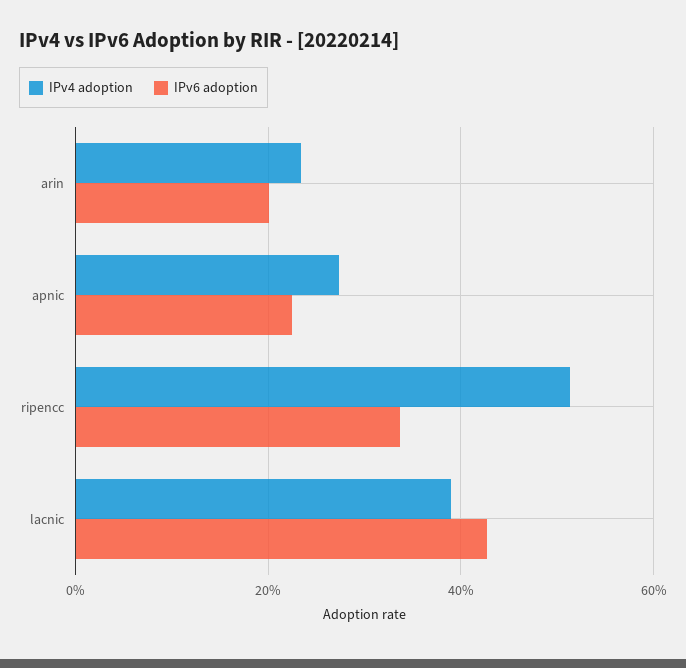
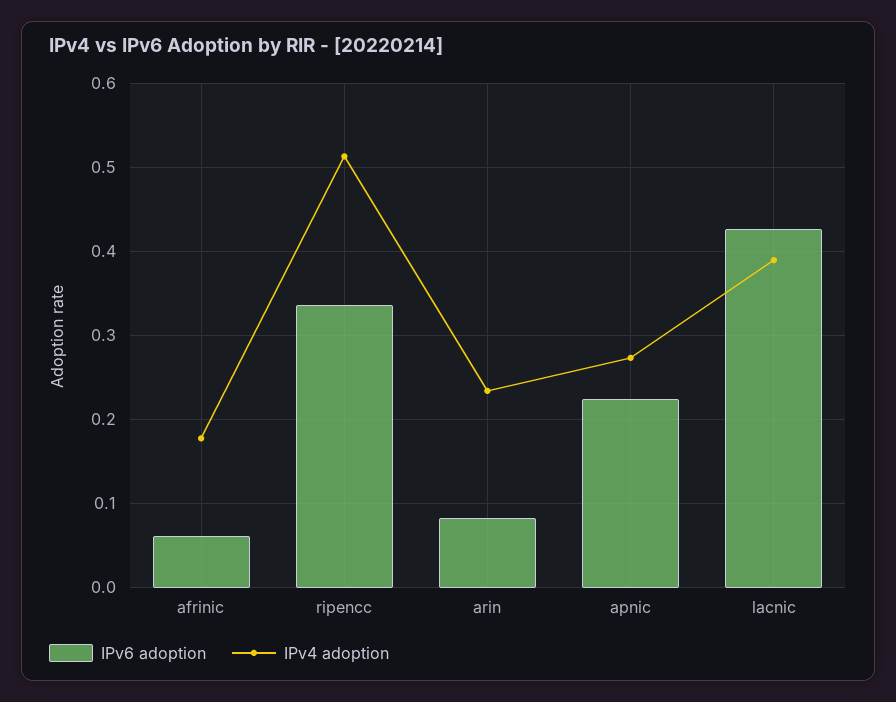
IPv6 adoption, arin: 0.2 -> 0.08
IPv6 adoption, afrinic: none -> 0.06
IPv4 adoption, afrinic: none -> 0.18

